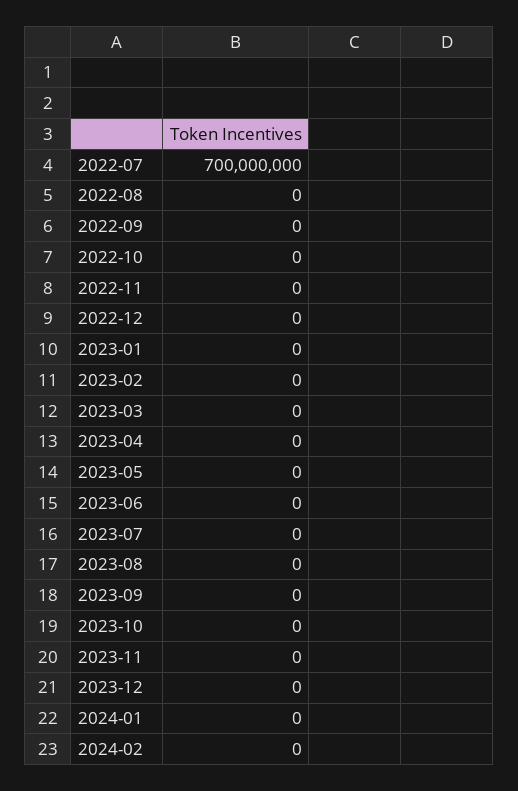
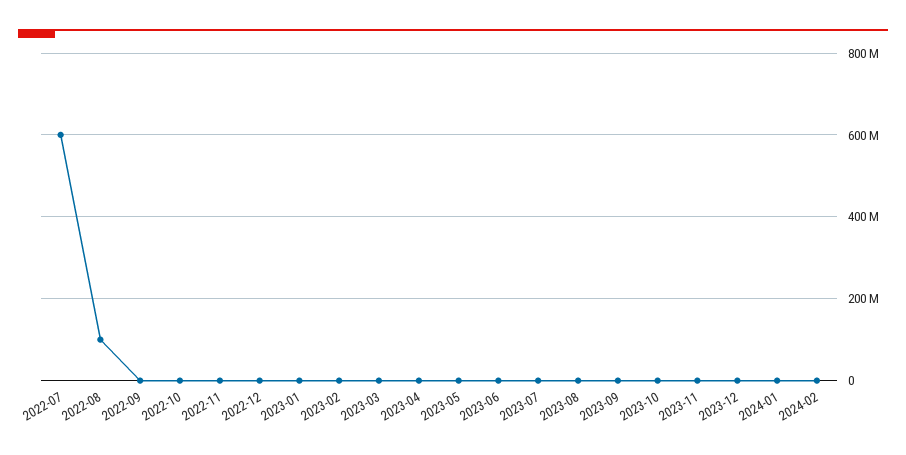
2022-07: 700000000 -> 600000000
2022-08: 0 -> 100000000

